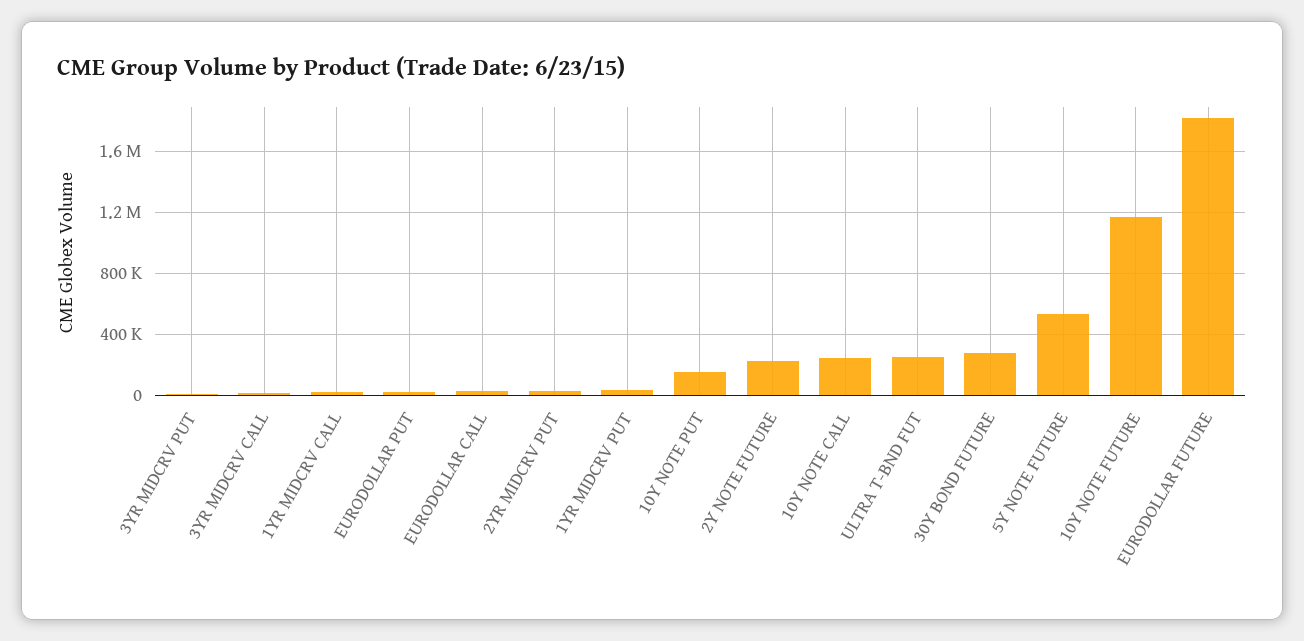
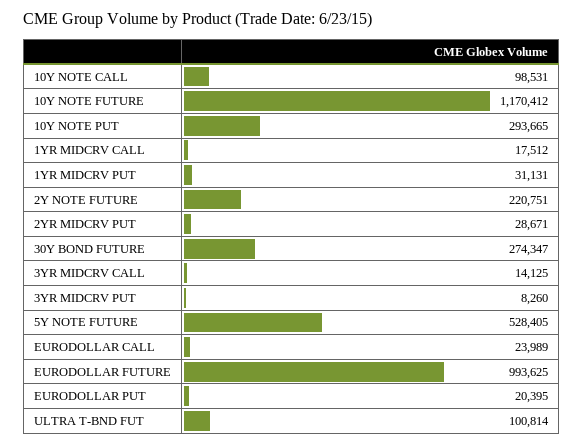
10Y NOTE PUT: 150000 -> 293665
10Y NOTE CALL: 250000 -> 98531
ULTRA T-BND FUT: 250000 -> 100814
EURODOLLAR FUTURE: 1800000 -> 993625

